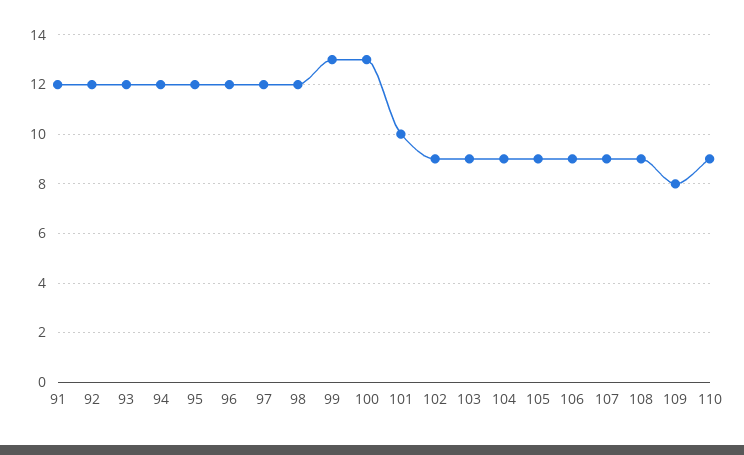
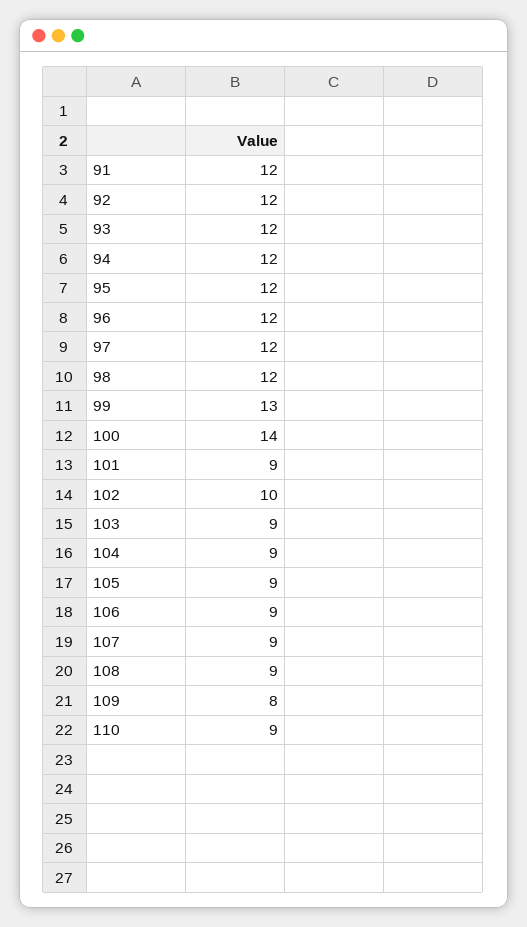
100: 13 -> 14
101: 10 -> 9
102: 9 -> 10

